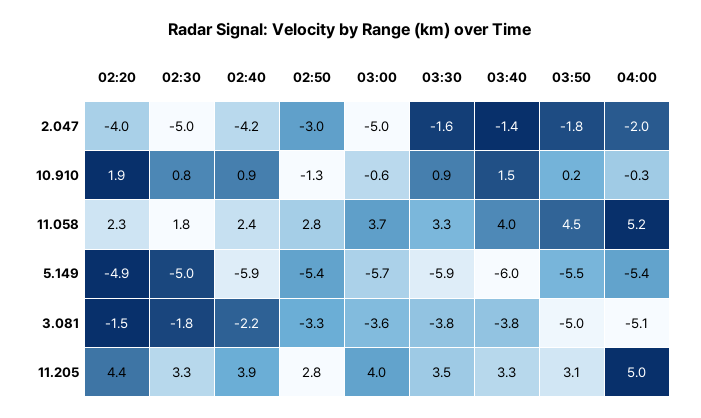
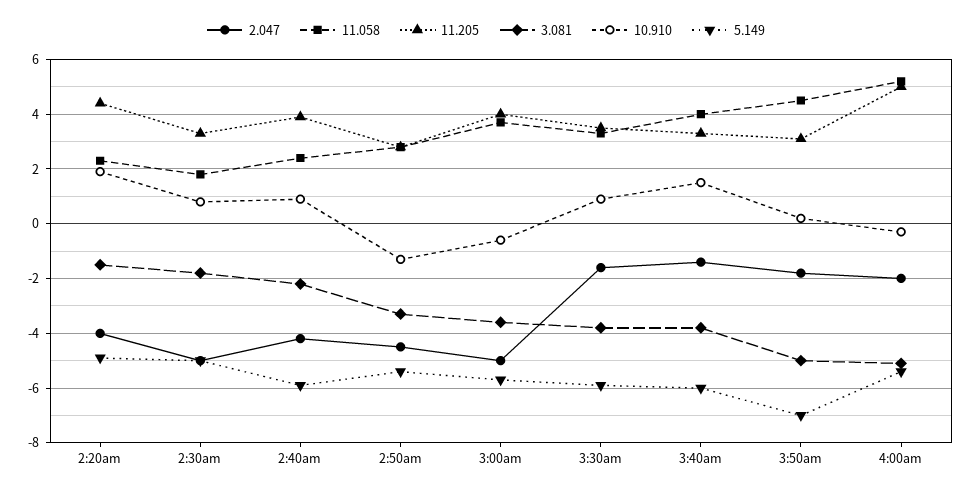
2.047, 02:50: -3 -> -4.5
5.149, 03:50: -5.5 -> -7

